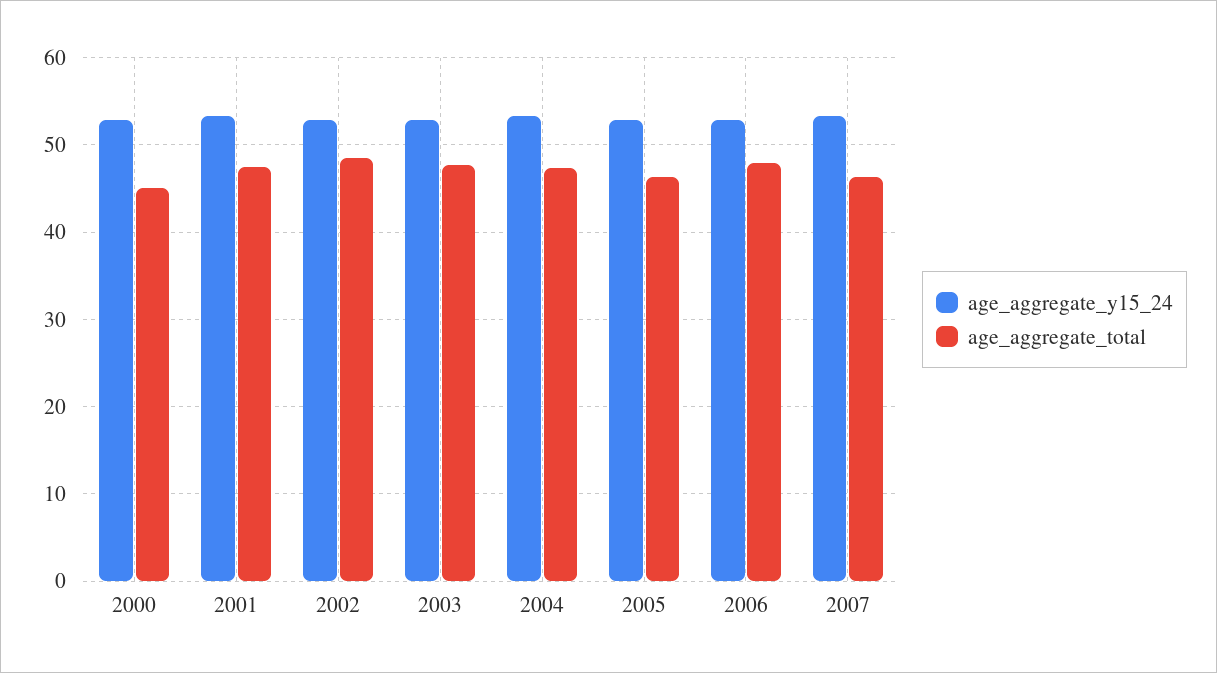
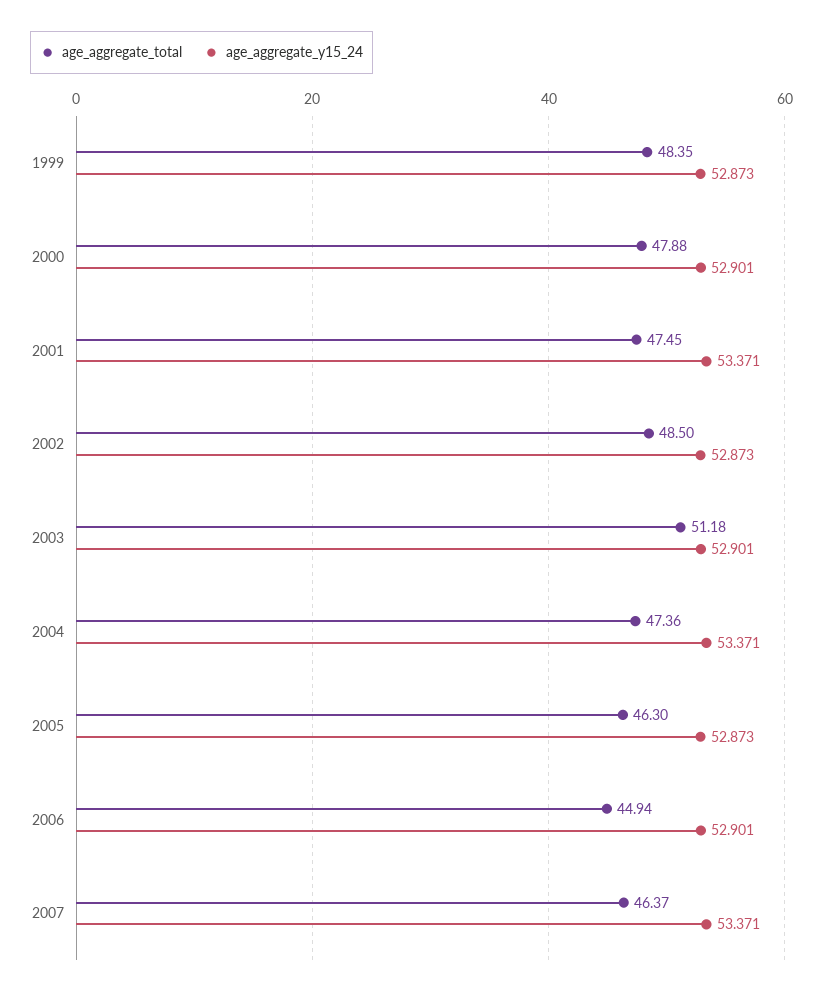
age_aggregate_total, 2000: 45 -> 47.88
age_aggregate_total, 2003: 48 -> 51.18
age_aggregate_total, 2006: 48 -> 44.94
age_aggregate_total, 1999: none -> 48.35
age_aggregate_y15_24, 1999: none -> 52.873

